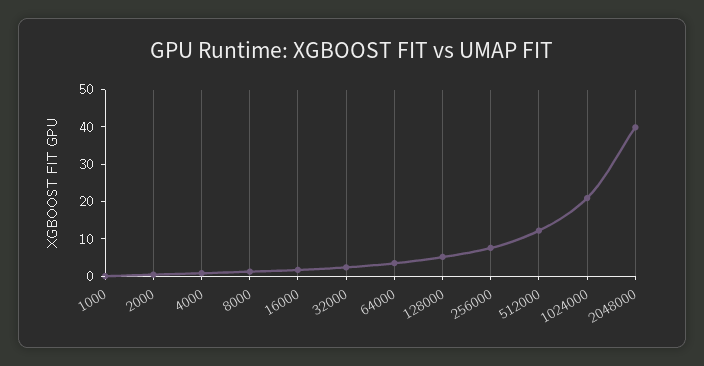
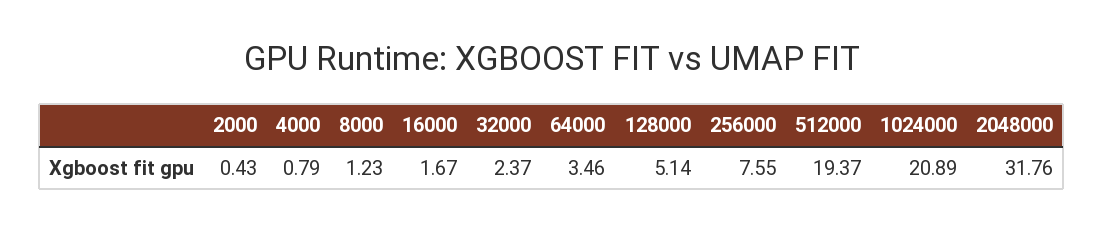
1000: 0 -> none
512000: 12.5 -> 19.37
2048000: 40 -> 31.76

